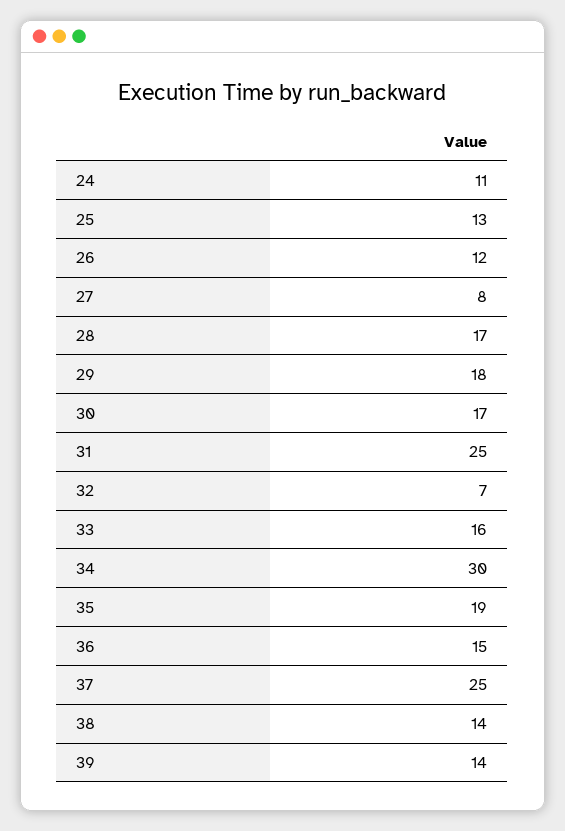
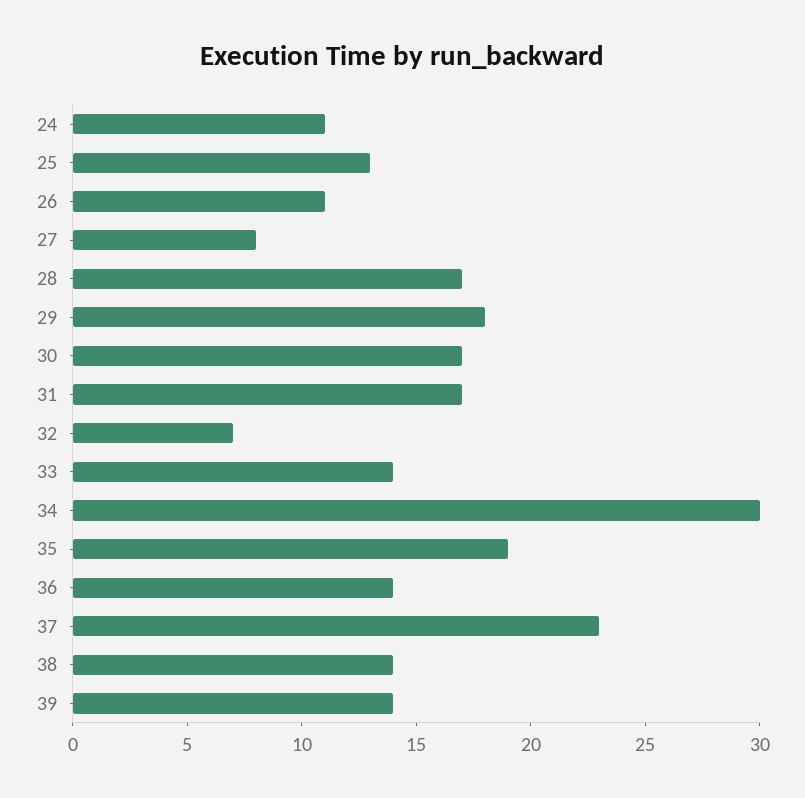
26: 12 -> 11
31: 25 -> 17
33: 16 -> 14
36: 15 -> 14
37: 25 -> 23

